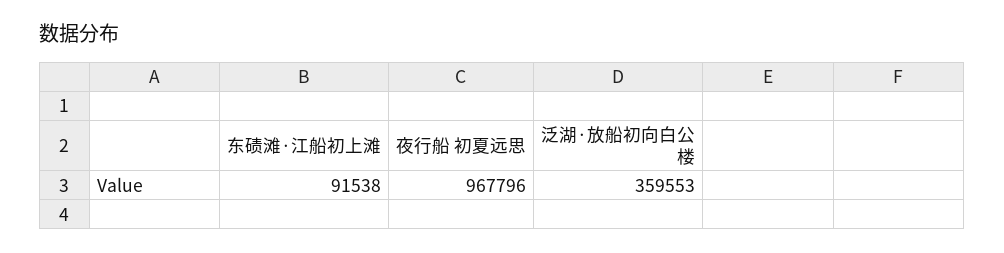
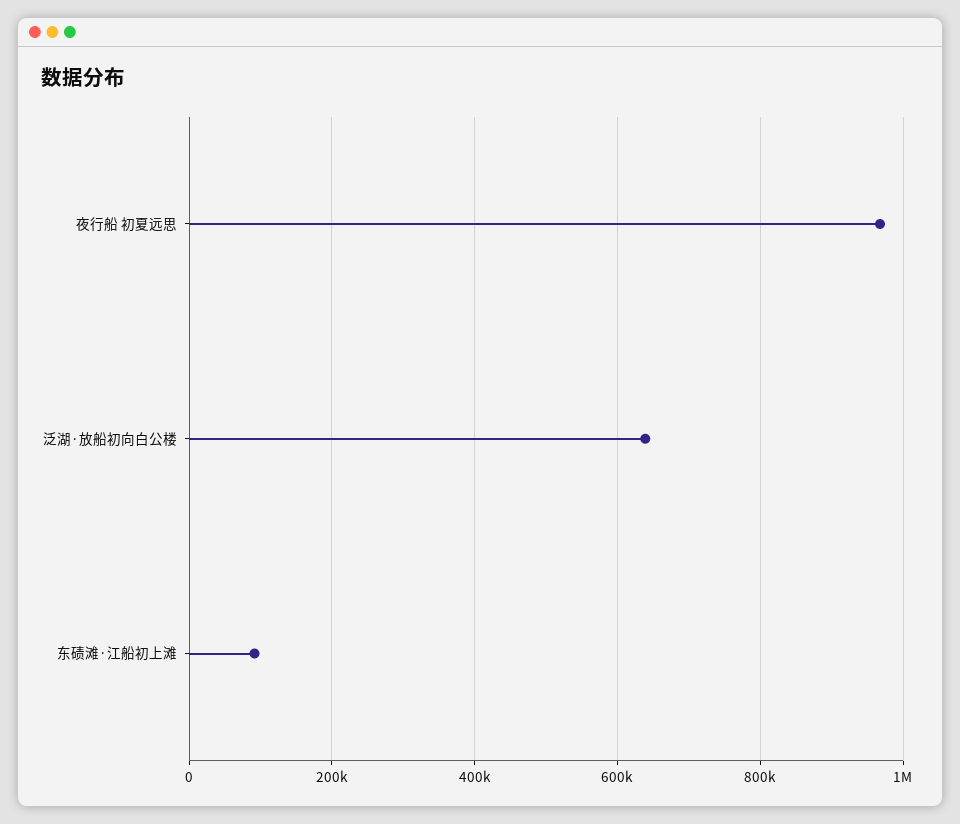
泛湖·放船初向白公楼: 359553 -> 640000

